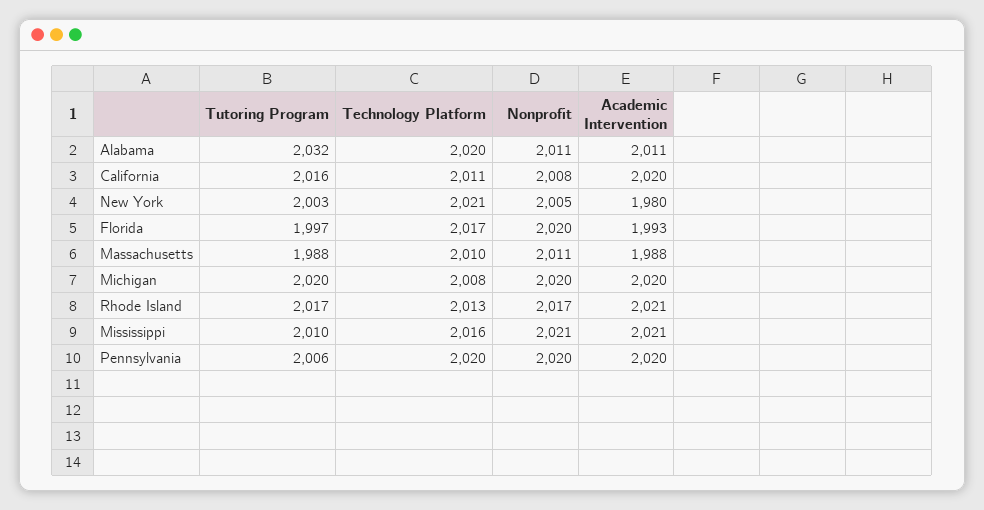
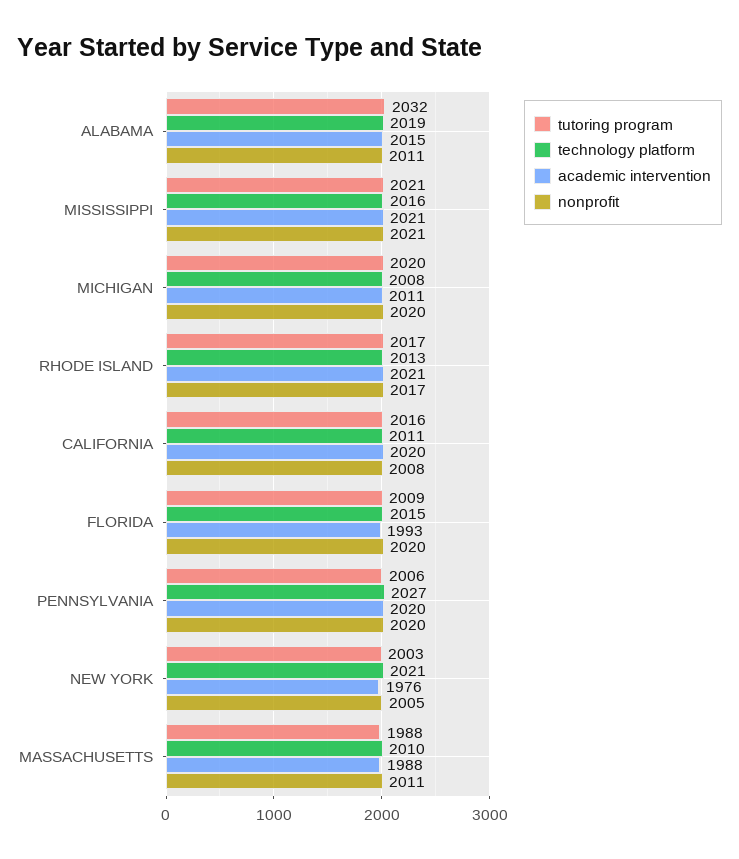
Technology Platform, Alabama: 2020 -> 2019
Academic Intervention, Alabama: 2011 -> 2015
Academic Intervention, New York: 1980 -> 1976
Tutoring Program, Florida: 1997 -> 2009
Technology Platform, Florida: 2017 -> 2015
Academic Intervention, Michigan: 2020 -> 2011
Tutoring Program, Mississippi: 2010 -> 2021
Technology Platform, Pennsylvania: 2020 -> 2027

